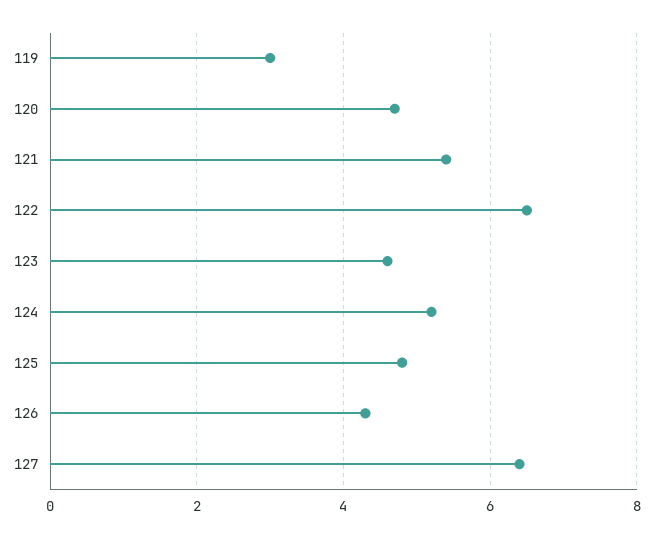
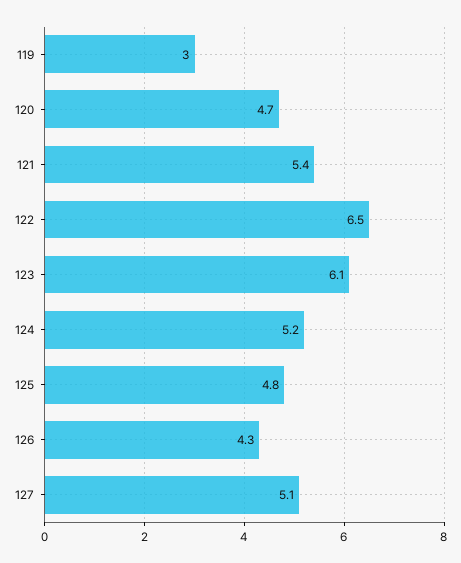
123: 4.5 -> 6.1
127: 6.5 -> 5.1

